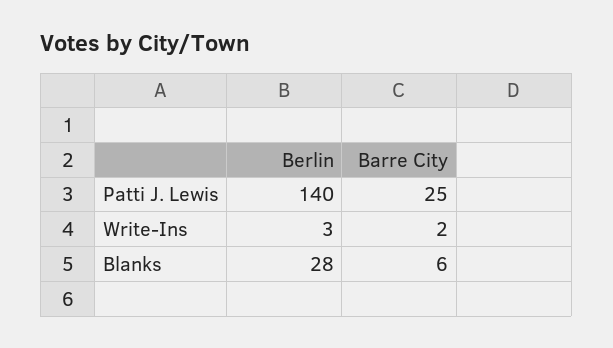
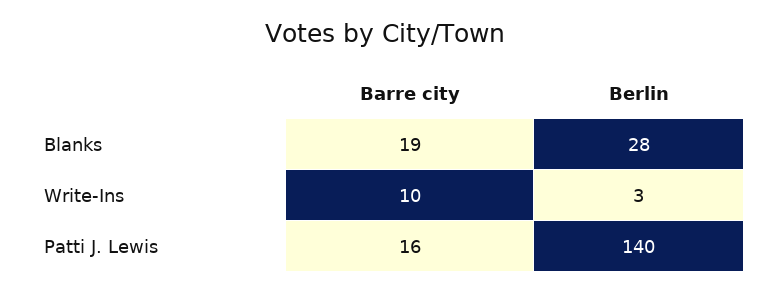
Barre City, Patti J. Lewis: 25 -> 16
Barre City, Write-Ins: 2 -> 10
Barre City, Blanks: 6 -> 19

